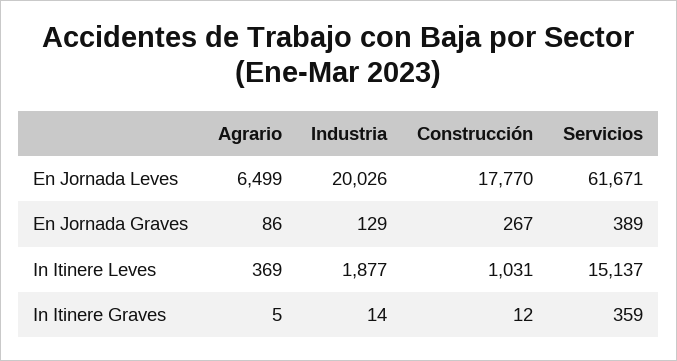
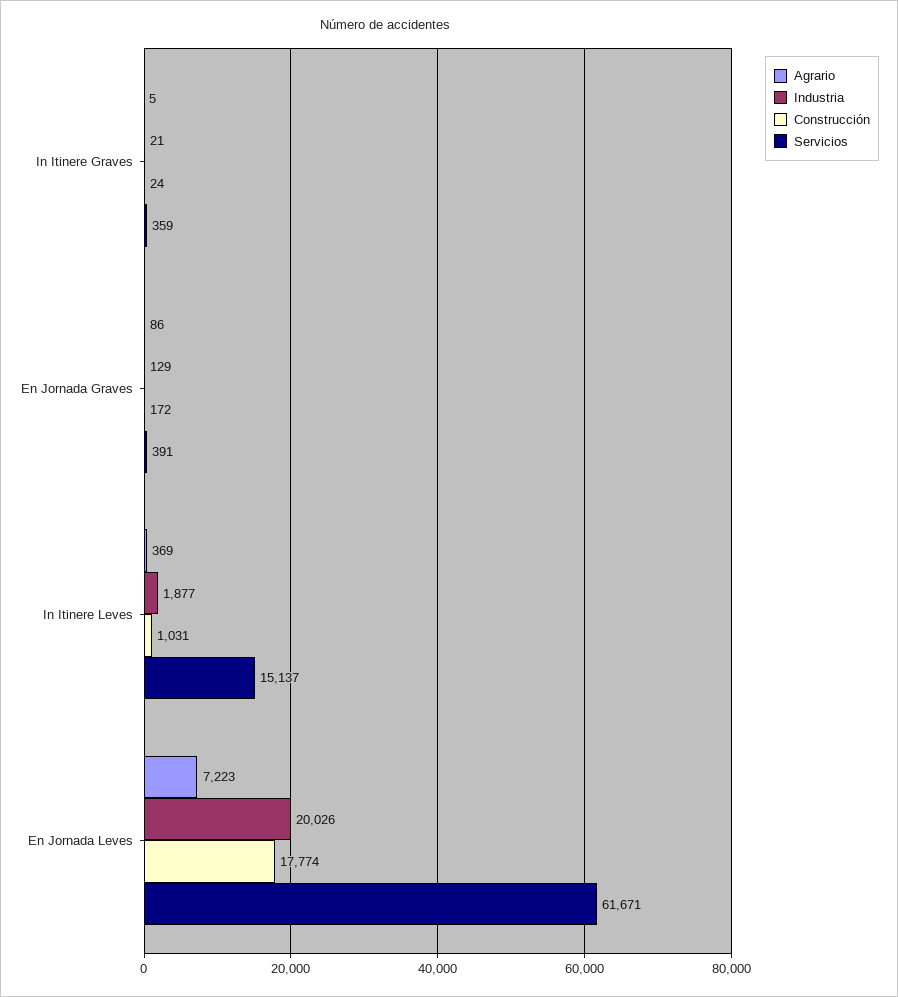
Agrario, En Jornada Leves: 6499 -> 7223
Construcción, En Jornada Leves: 17770 -> 17774
Construcción, En Jornada Graves: 267 -> 172
Servicios, En Jornada Graves: 389 -> 391
Industria, In Itinere Graves: 14 -> 21
Construcción, In Itinere Graves: 12 -> 24

